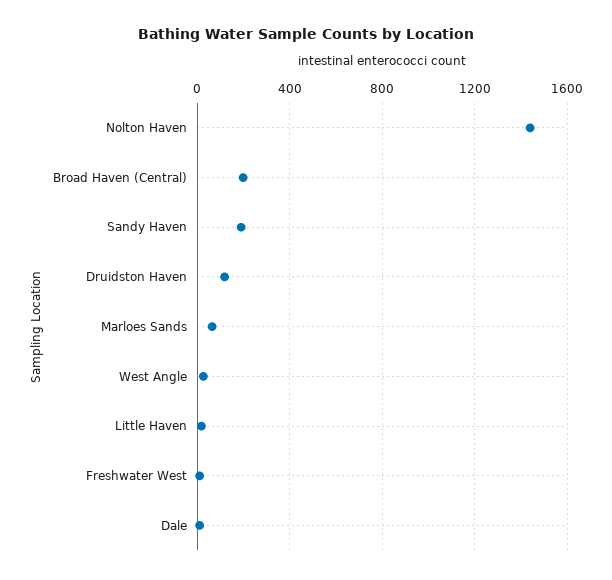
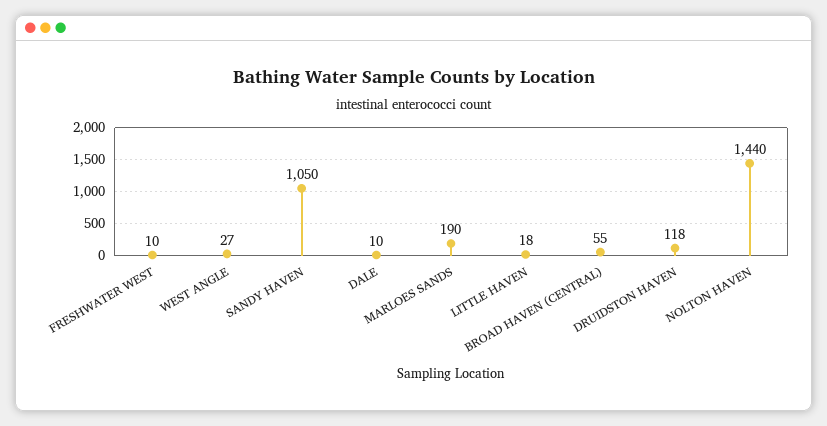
Broad Haven (Central): 200 -> 55
Sandy Haven: 200 -> 1050
Marloes Sands: 50 -> 190

